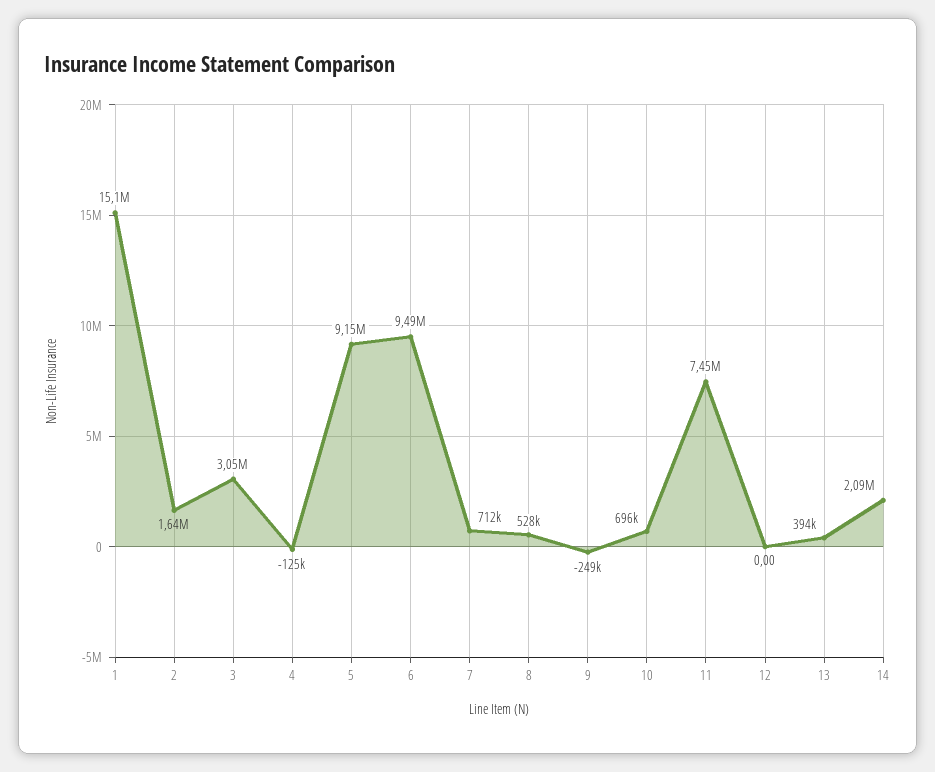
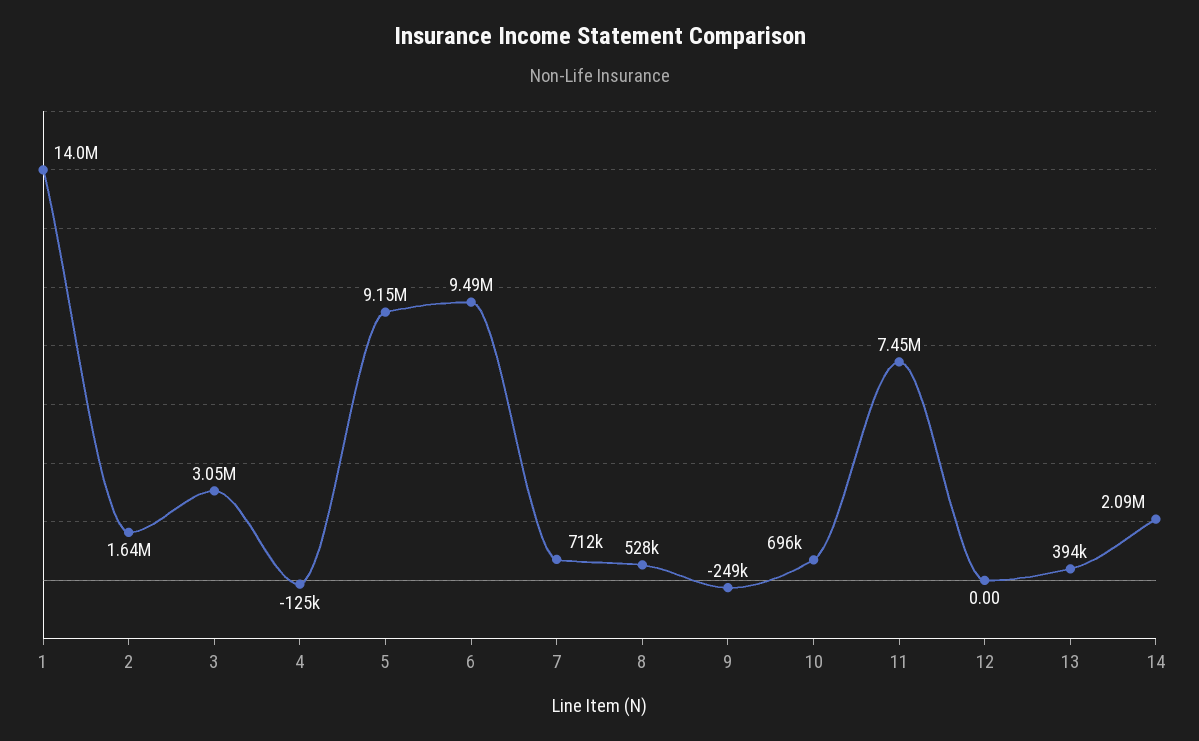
1: 15100000 -> 14000000

